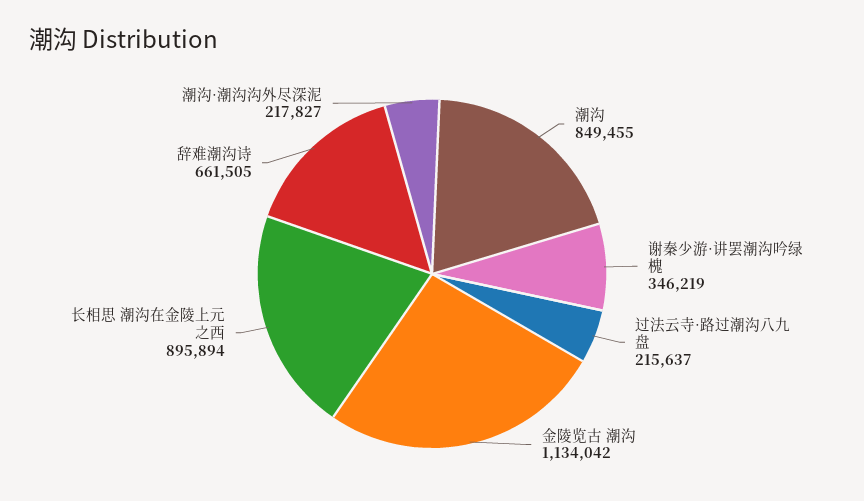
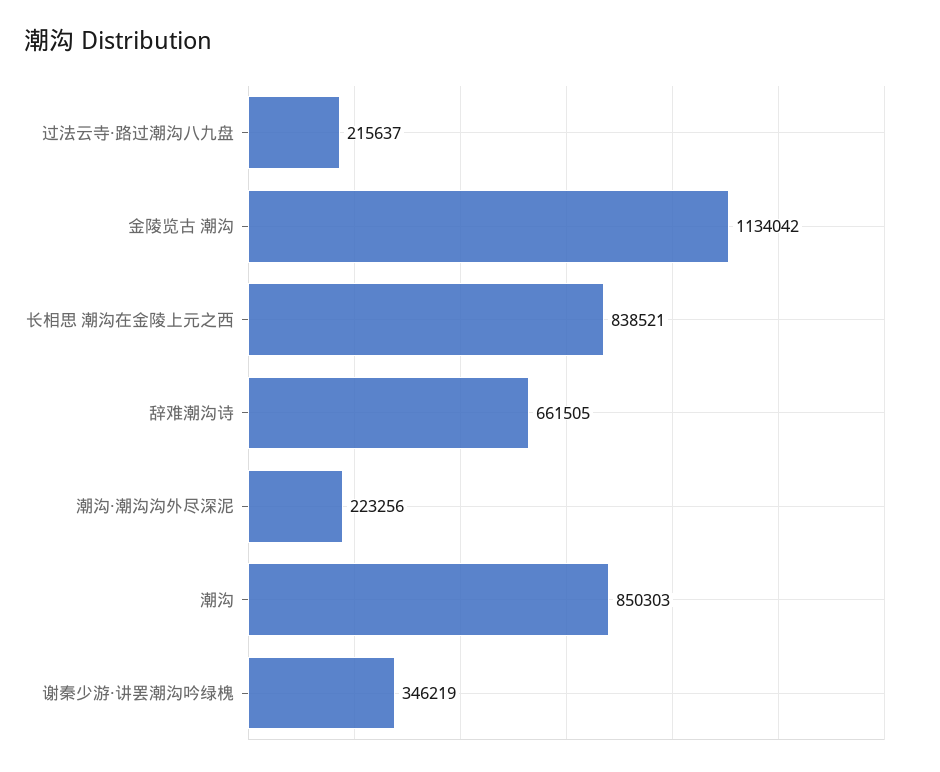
潮沟: 849455 -> 850303
长相思 潮沟在金陵上元之西: 895894 -> 838521
潮沟·潮沟沟外尽深泥: 217827 -> 223256

